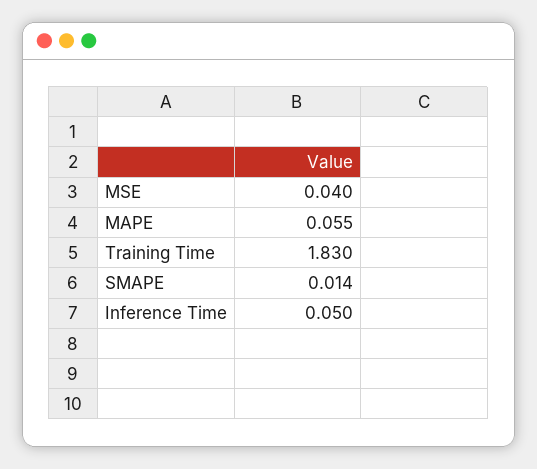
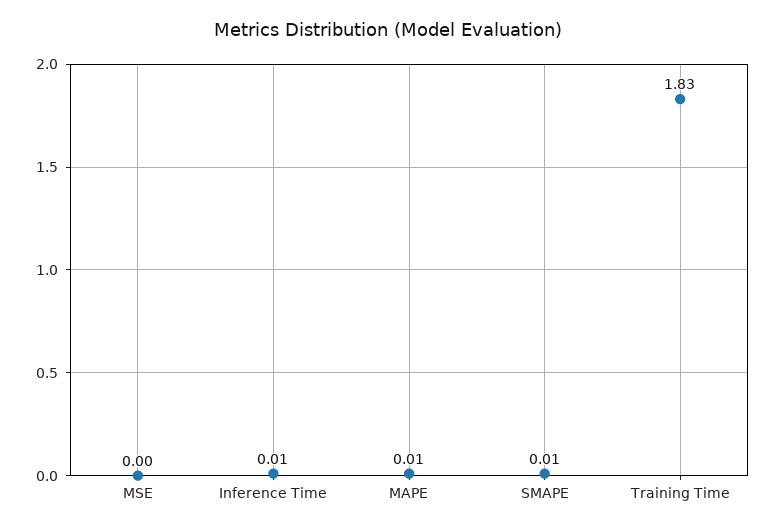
MSE: 0.04 -> 0
MAPE: 0.055 -> 0.01
Inference Time: 0.05 -> 0.01

